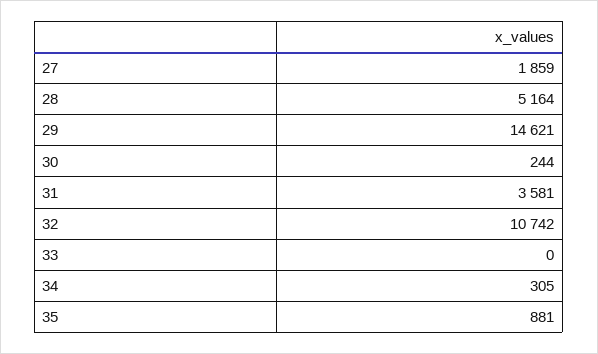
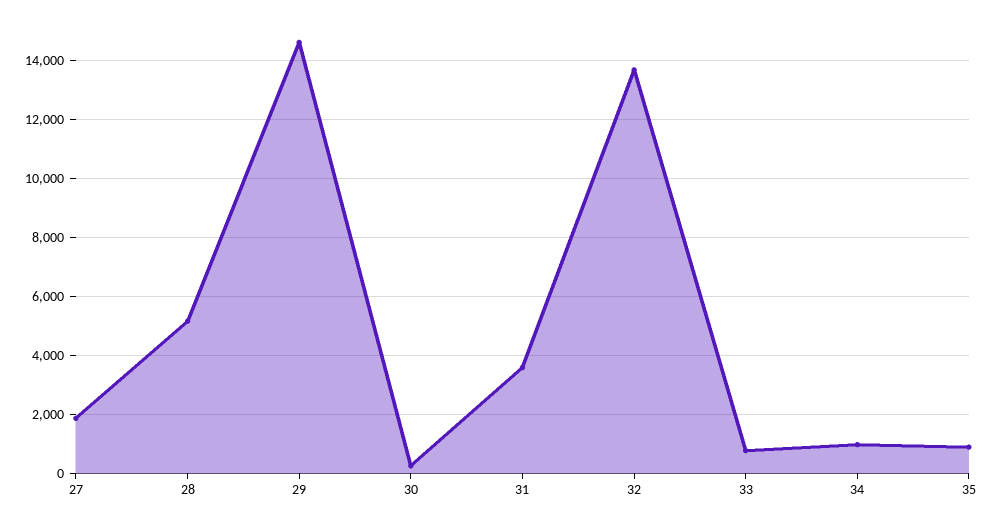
32: 10742 -> 13750
33: 0 -> 750
34: 305 -> 1000

